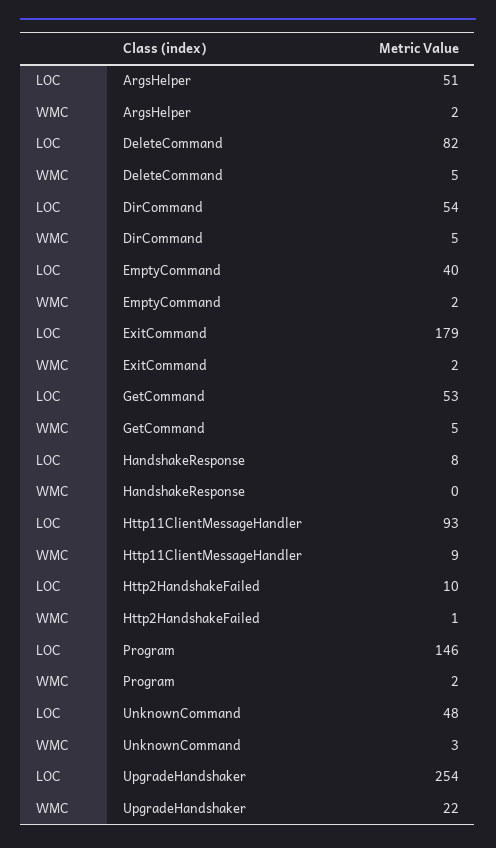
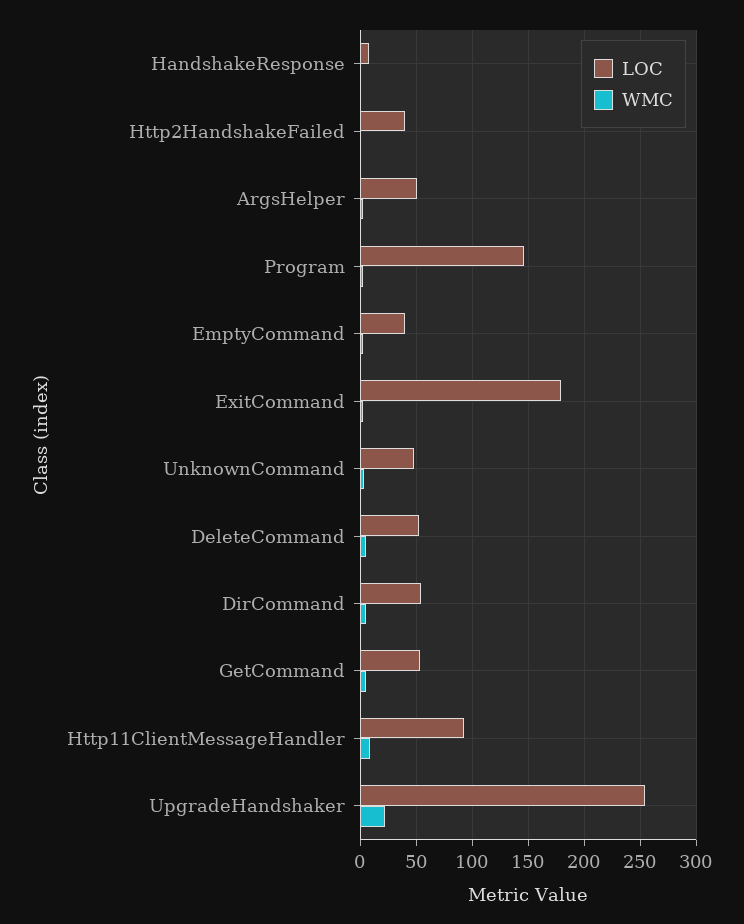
LOC, DeleteCommand: 82 -> 50
LOC, Http2HandshakeFailed: 10 -> 40

